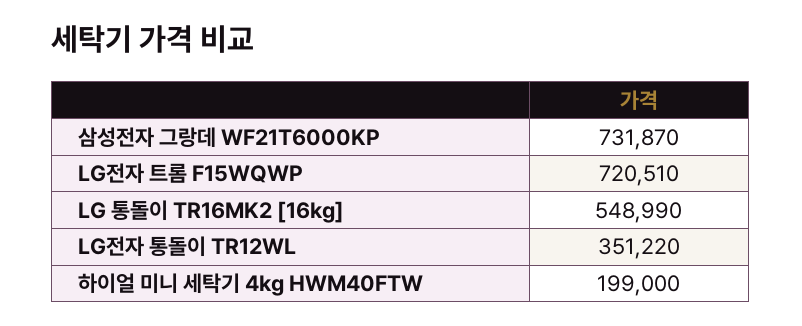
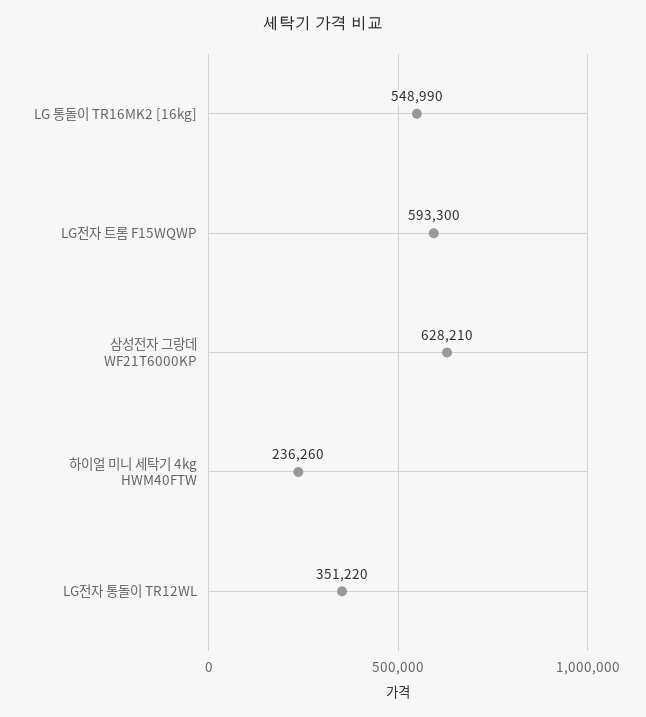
삼성전자 그랑데 WF21T6000KP: 731870 -> 628210
LG전자 트롬 F15WQWP: 720510 -> 593300
하이얼 미니 세탁기 4kg HWM40FTW: 199000 -> 236260

